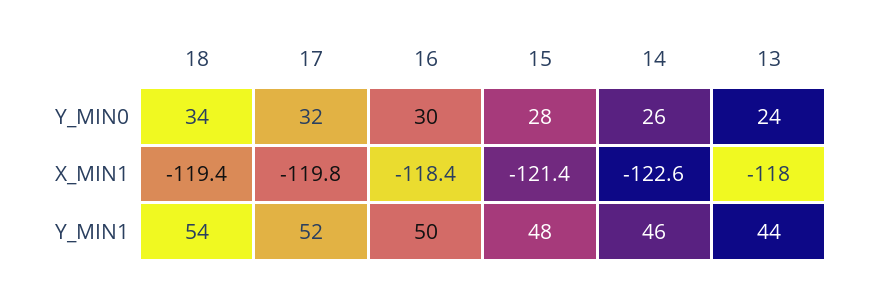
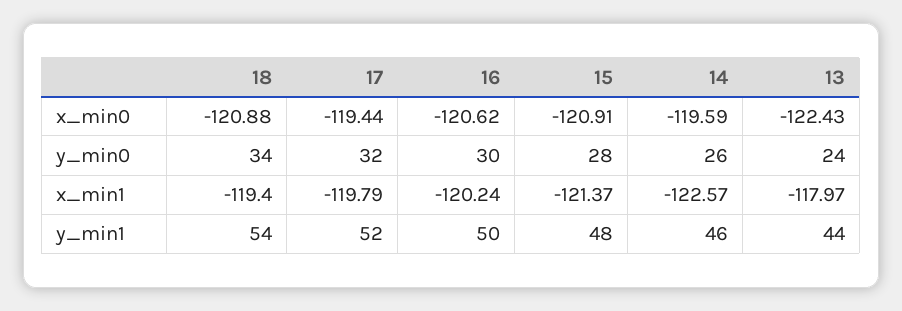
16, X_MIN1: -118.4 -> -120.24
18, x_min0: none -> -120.88
17, x_min0: none -> -119.44
16, x_min0: none -> -120.62
15, x_min0: none -> -120.91
14, x_min0: none -> -119.59
13, x_min0: none -> -122.43

